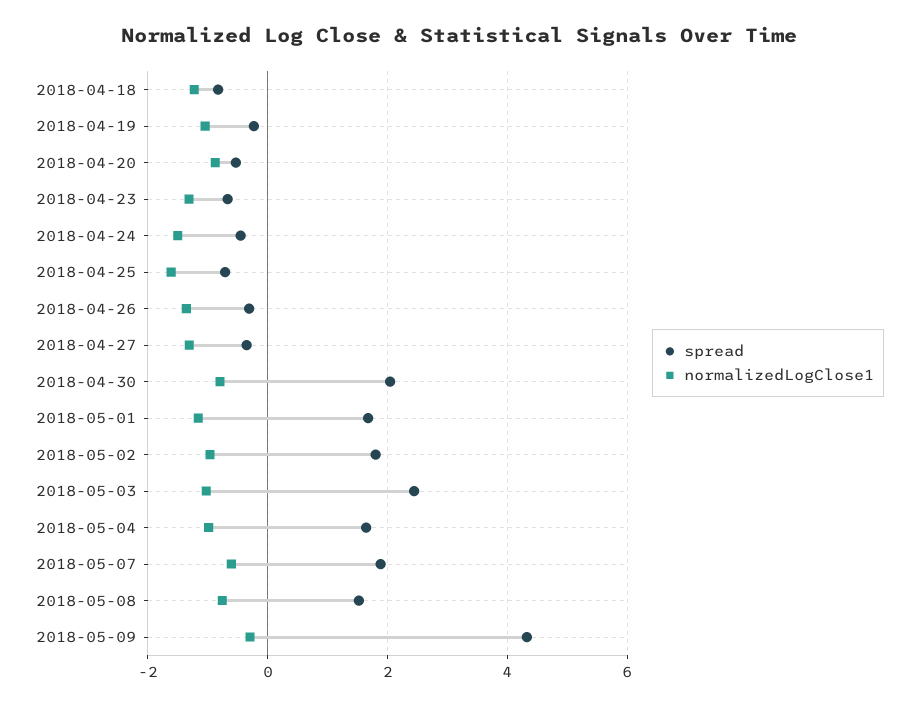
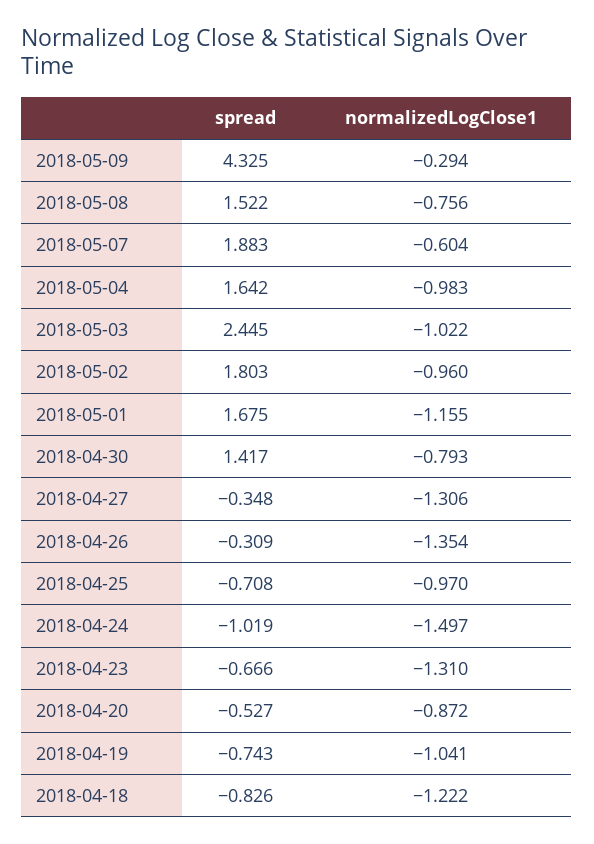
spread, 2018-04-19: -0.2 -> -0.743
spread, 2018-04-24: -0.4 -> -1.019
normalizedLogClose1, 2018-04-25: -1.6 -> -0.97
spread, 2018-04-30: 2 -> 1.417

